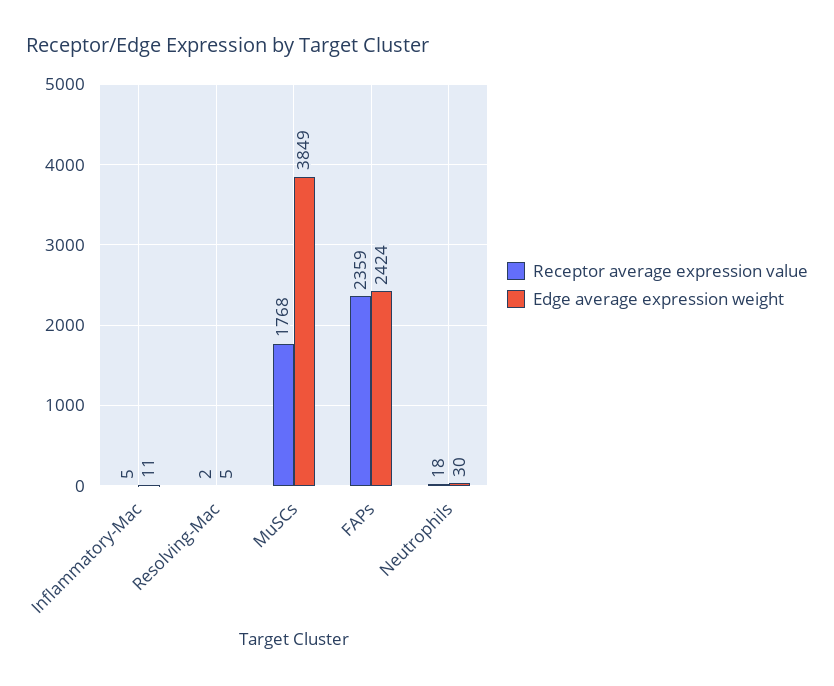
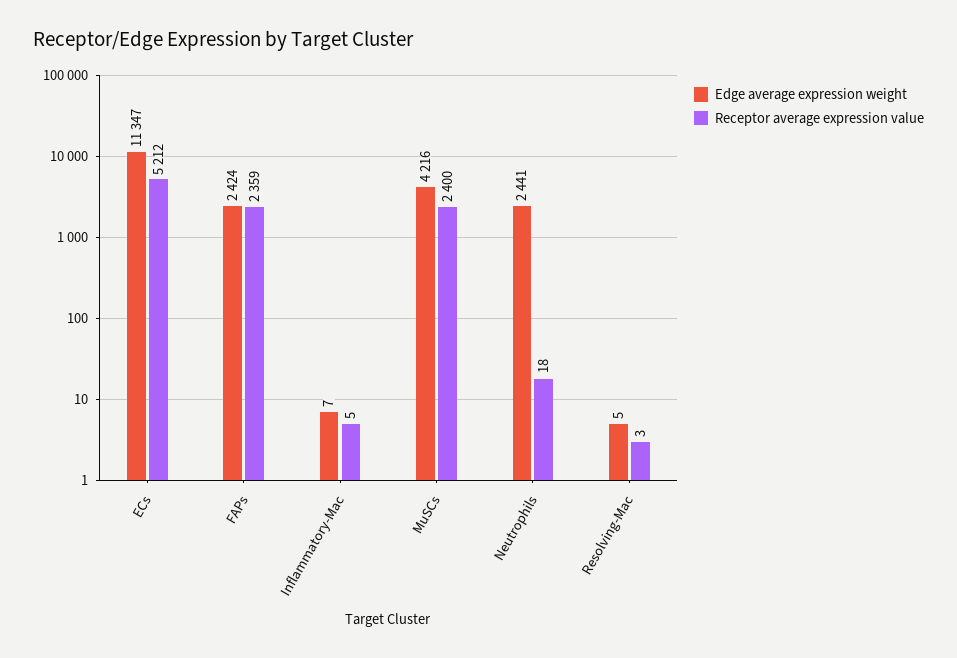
Edge average expression weight, Inflammatory-Mac: 11 -> 7
Receptor average expression value, Resolving-Mac: 2 -> 3
Receptor average expression value, MuSCs: 1768 -> 2400
Edge average expression weight, MuSCs: 3849 -> 4216
Edge average expression weight, Neutrophils: 30 -> 2441
Edge average expression weight, ECs: none -> 11347
Receptor average expression value, ECs: none -> 5212

